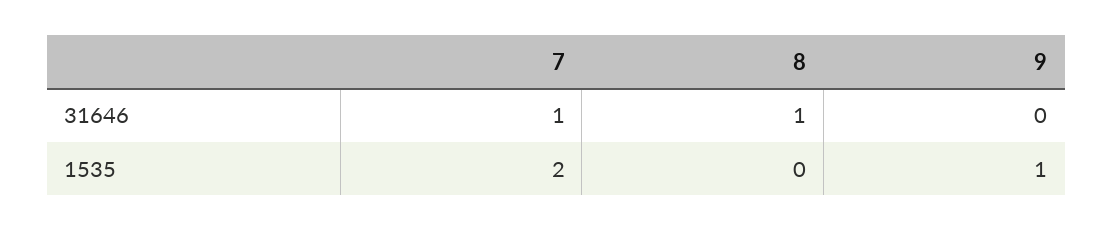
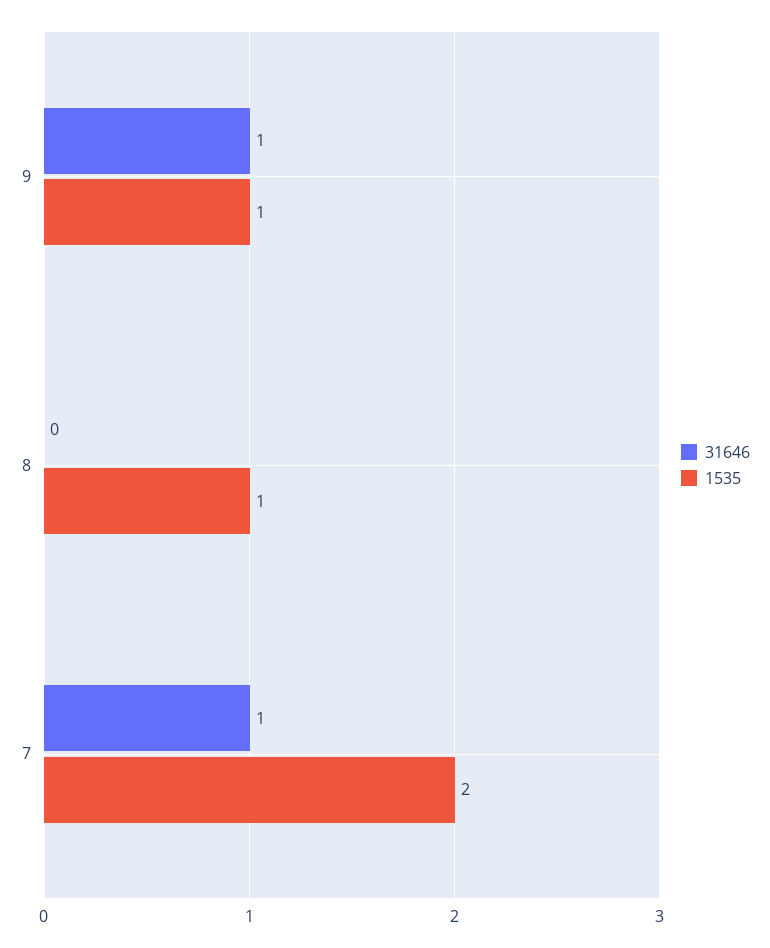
31646, 8: 1 -> 0
31646, 9: 0 -> 1
1535, 8: 0 -> 1

